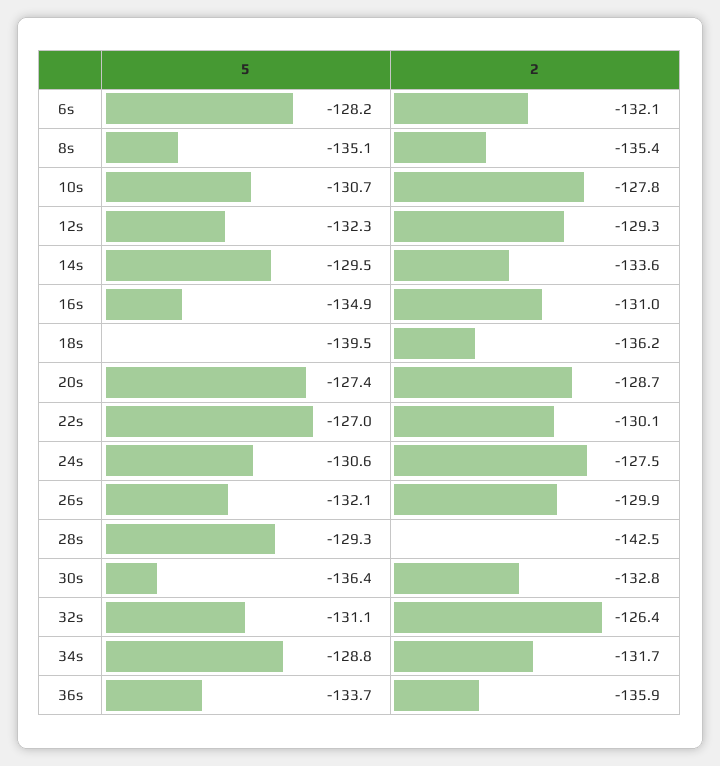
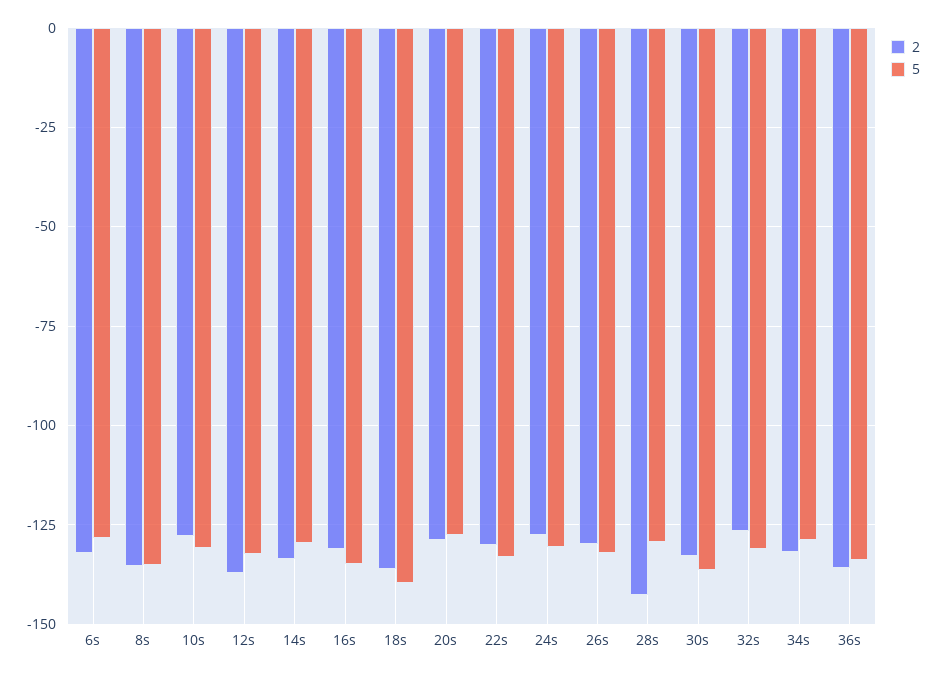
2, 12s: -129.3 -> -137.5
5, 22s: -127 -> -132.5

